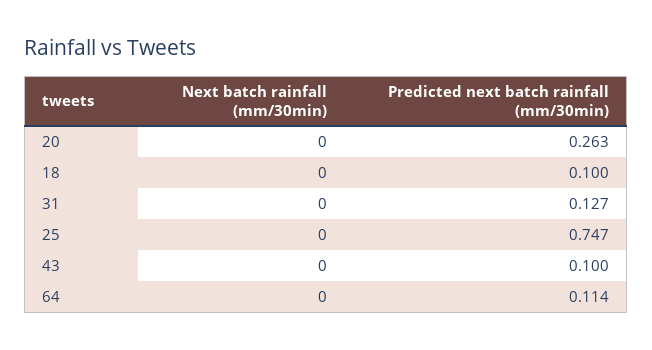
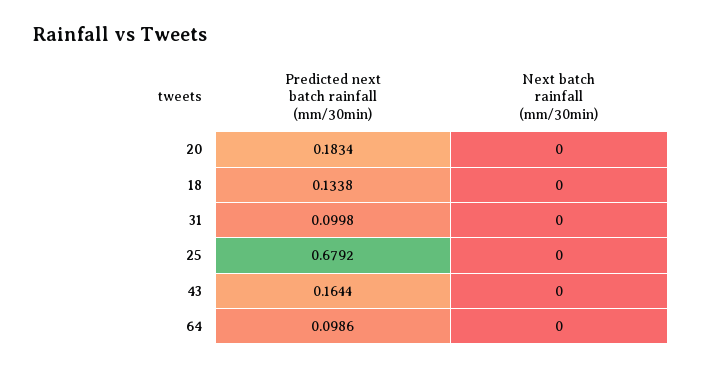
Predicted next batch rainfall (mm/30min), 20: 0.263 -> 0.1834
Predicted next batch rainfall (mm/30min), 18: 0.1 -> 0.1338
Predicted next batch rainfall (mm/30min), 31: 0.127 -> 0.0998
Predicted next batch rainfall (mm/30min), 25: 0.747 -> 0.6792
Predicted next batch rainfall (mm/30min), 43: 0.1 -> 0.1644
Predicted next batch rainfall (mm/30min), 64: 0.114 -> 0.0986

